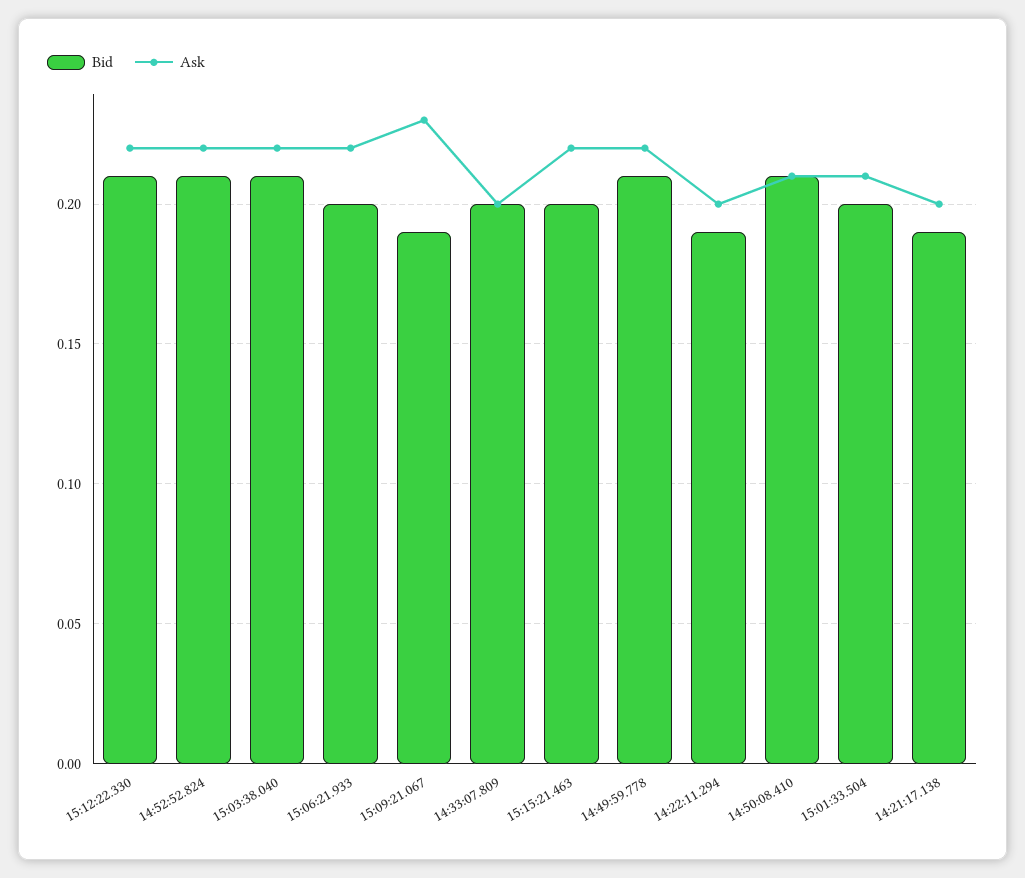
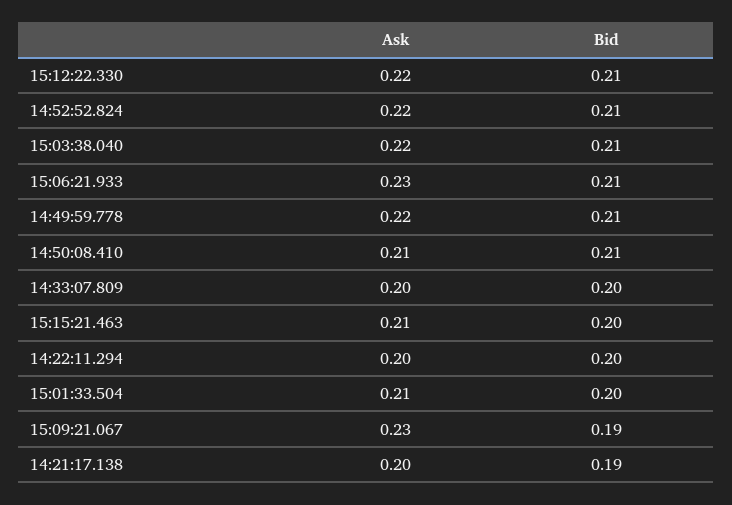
Bid, 15:06:21.933: 0.2 -> 0.21
Ask, 15:06:21.933: 0.22 -> 0.23
Ask, 15:15:21.463: 0.22 -> 0.21
Bid, 14:22:11.294: 0.19 -> 0.2

